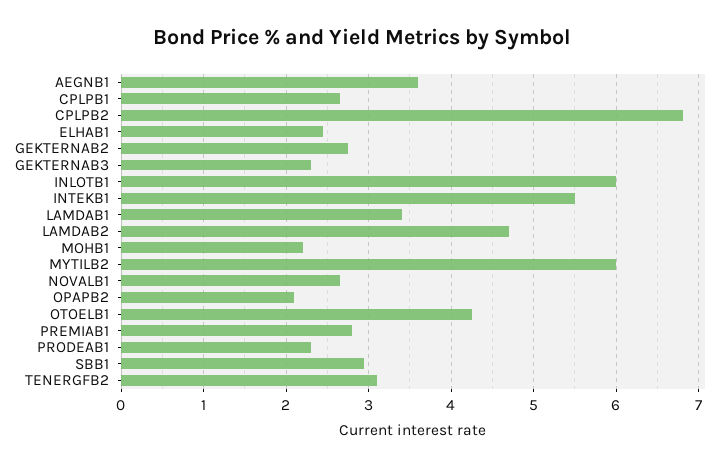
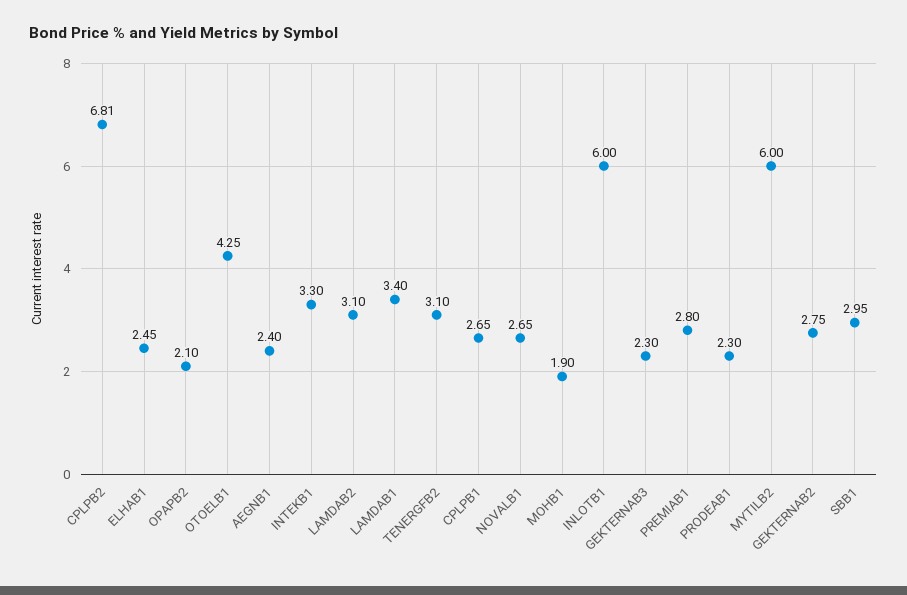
AEGNB1: 3.6 -> 2.4
INTEKB1: 5.5 -> 3.3
LAMDAB2: 4.7 -> 3.1
MOHB1: 2.2 -> 1.9

